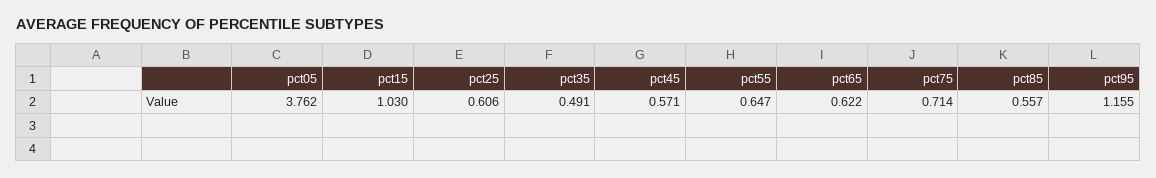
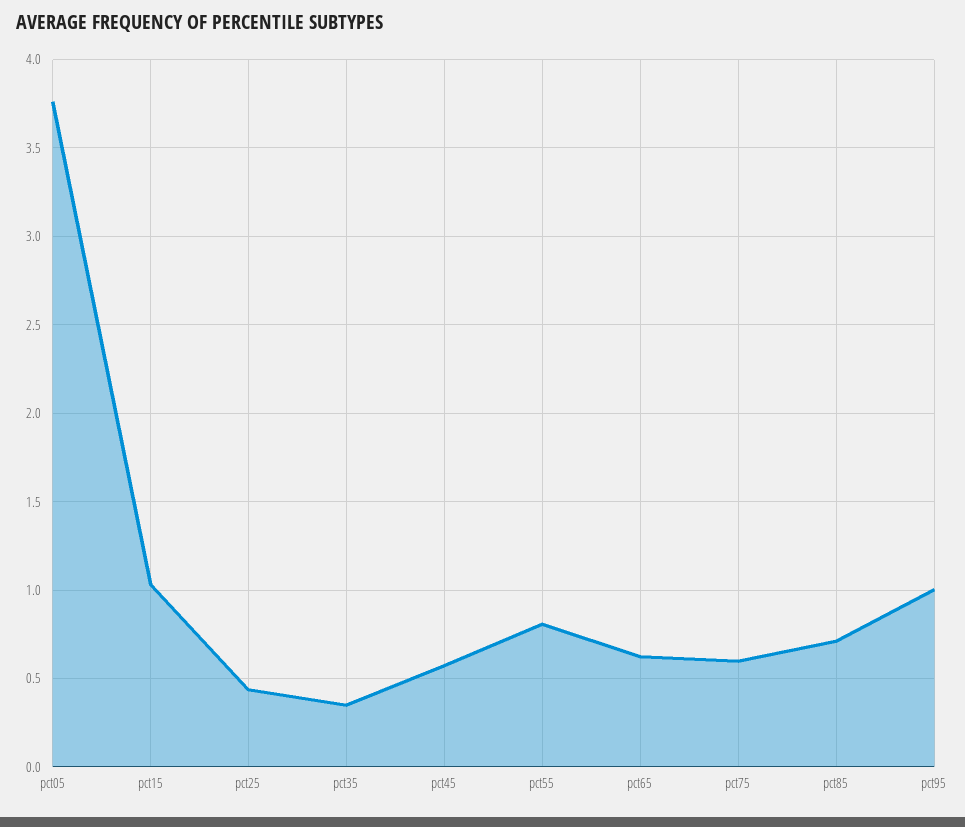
pct25: 0.606 -> 0.45
pct35: 0.491 -> 0.35
pct55: 0.647 -> 0.8
pct75: 0.714 -> 0.6
pct85: 0.557 -> 0.7
pct95: 1.155 -> 1

